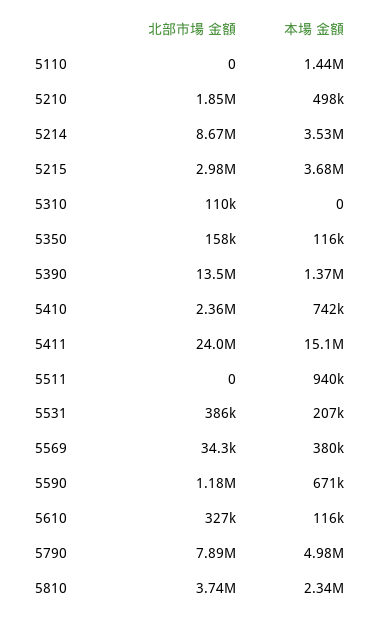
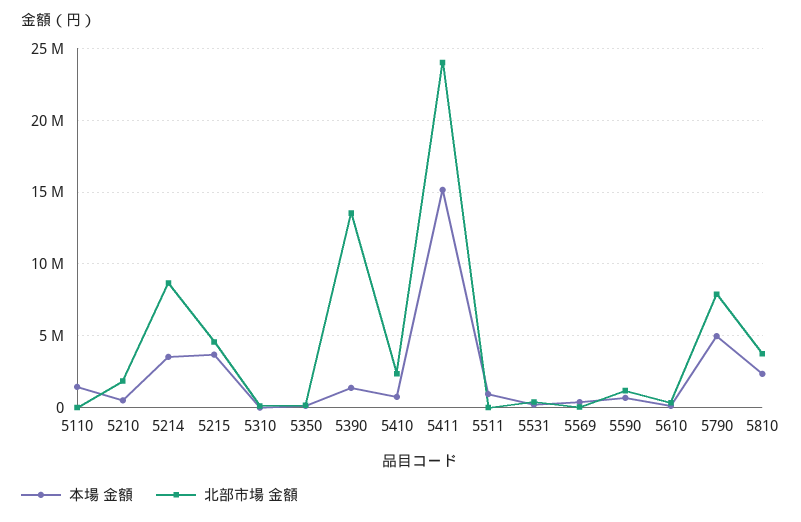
北部市場 金額, 5215: 2980000 -> 4500000

